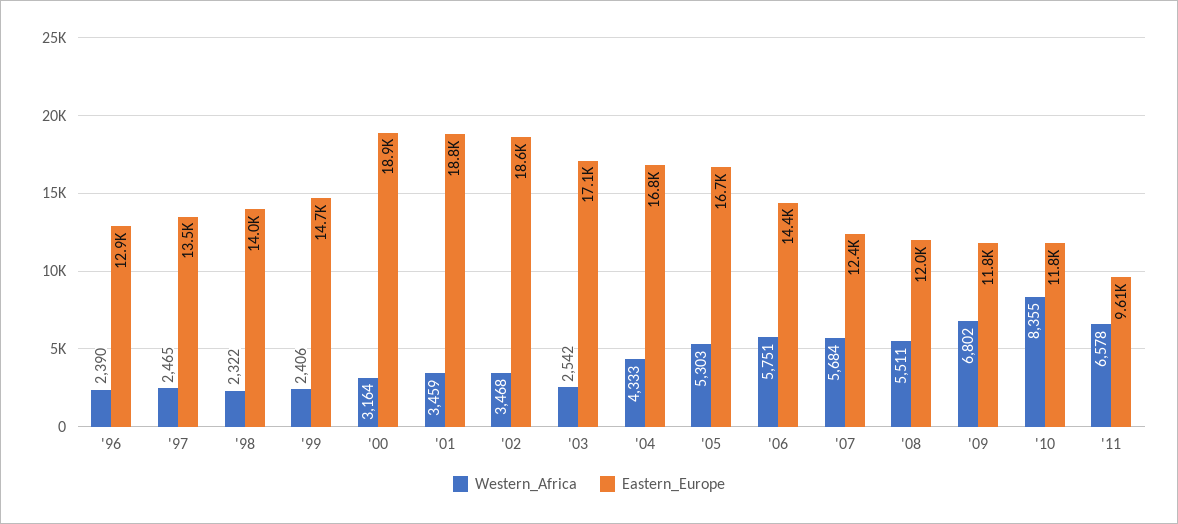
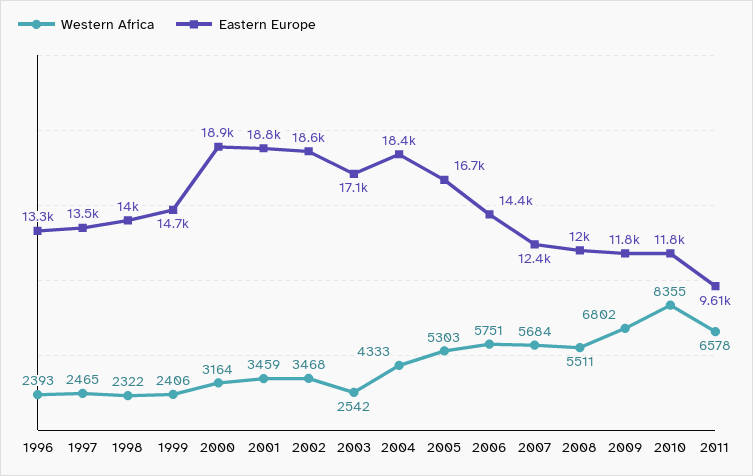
Western_Africa, '96: 2390 -> 2393
Eastern_Europe, '96: 12900 -> 13300
Eastern_Europe, '04: 16800 -> 18400

